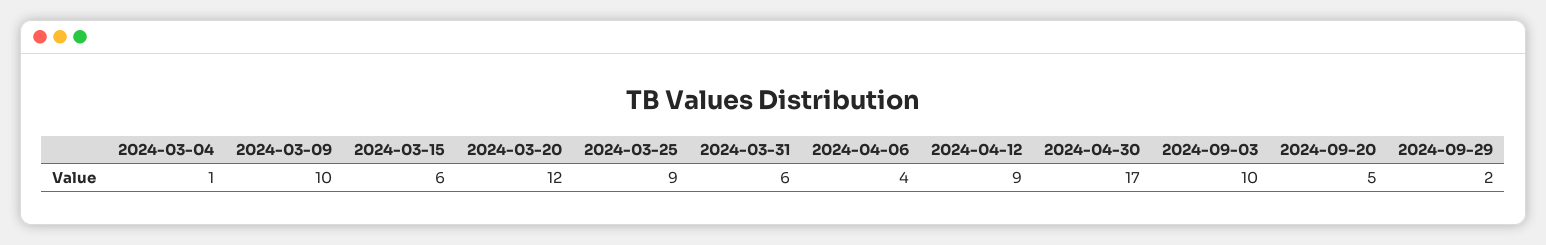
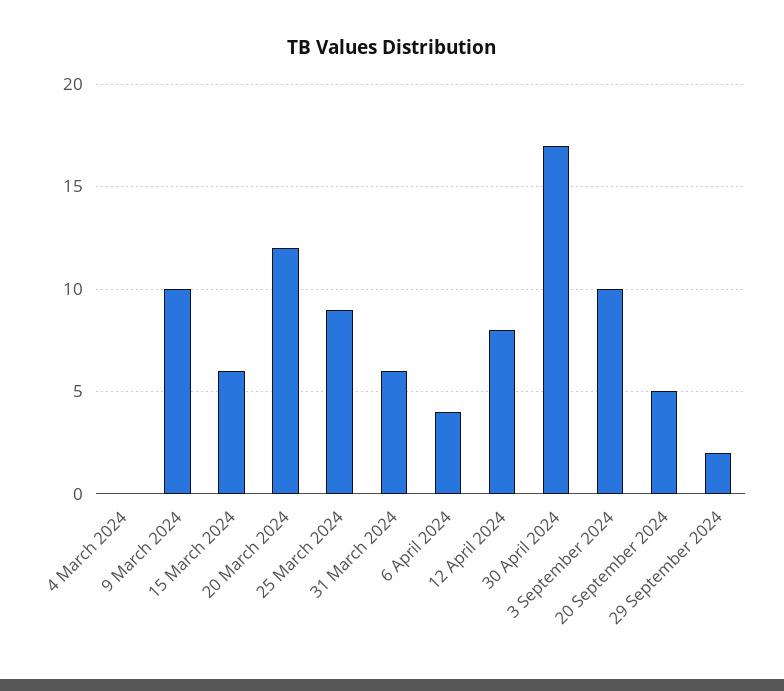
2024-03-04: 1 -> 0
2024-04-12: 9 -> 8

